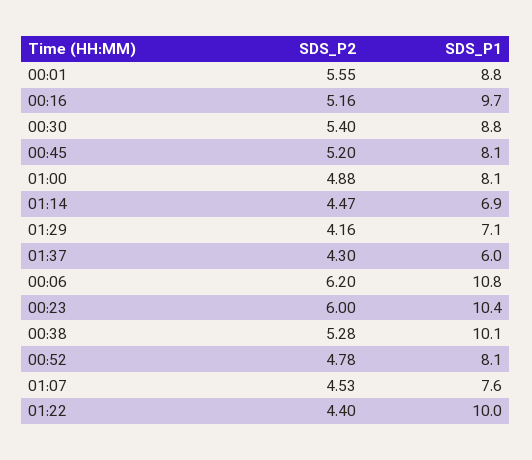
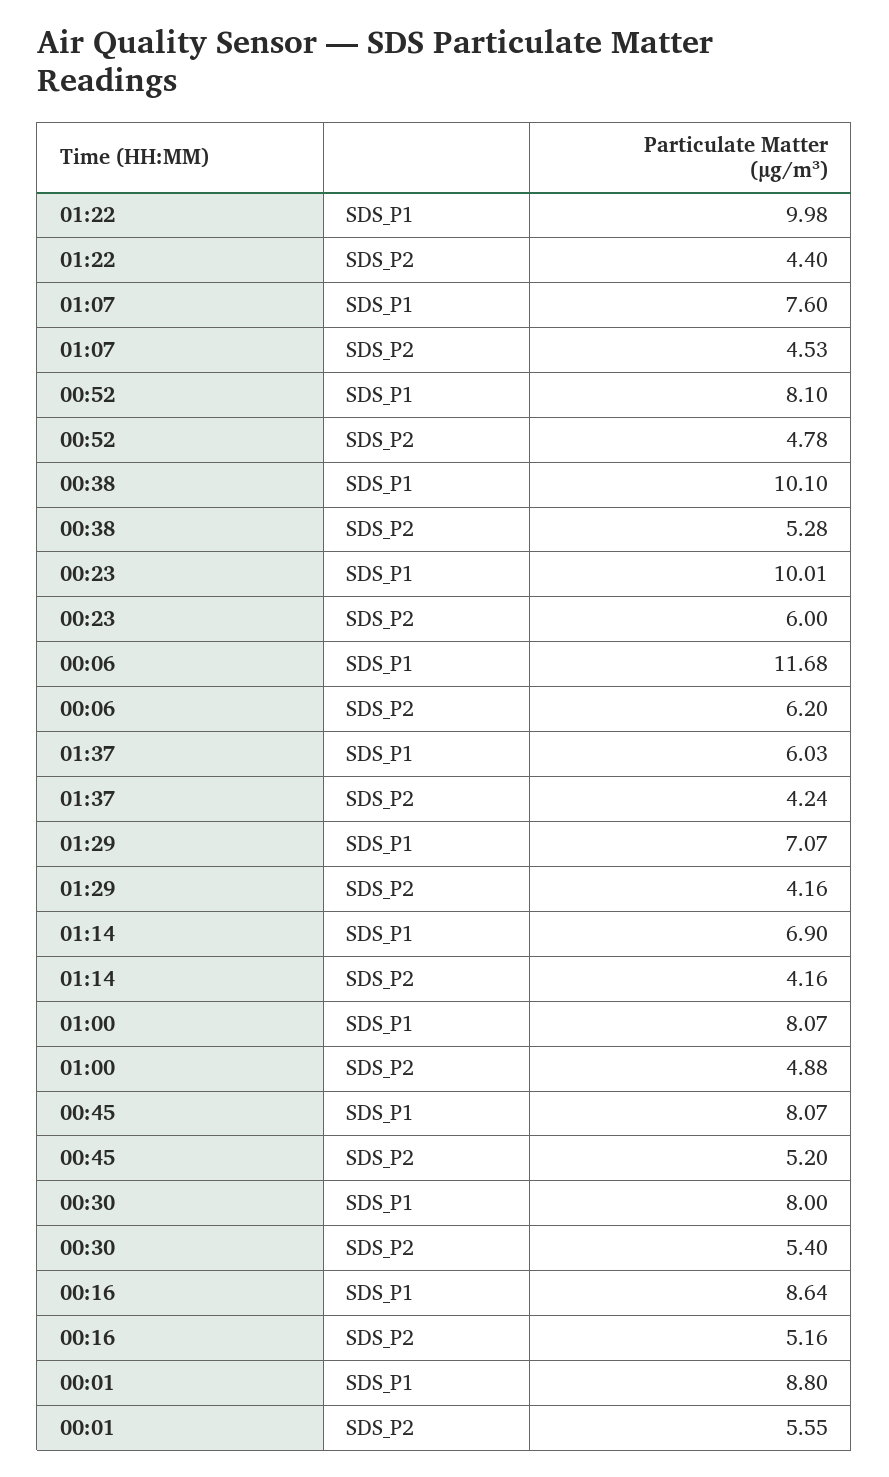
SDS_P1, 00:16: 9.7 -> 8.64
SDS_P1, 00:30: 8.8 -> 8
SDS_P2, 01:14: 4.47 -> 4.16
SDS_P2, 01:37: 4.3 -> 4.24
SDS_P1, 00:06: 10.8 -> 11.68
SDS_P1, 00:23: 10.4 -> 10.01

